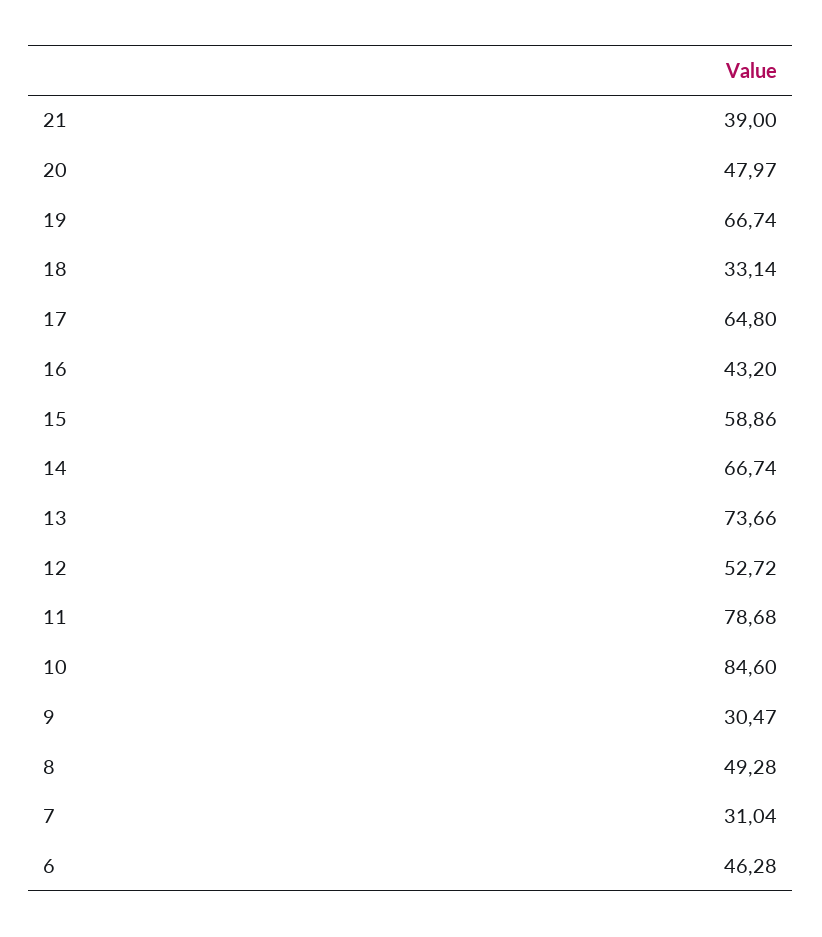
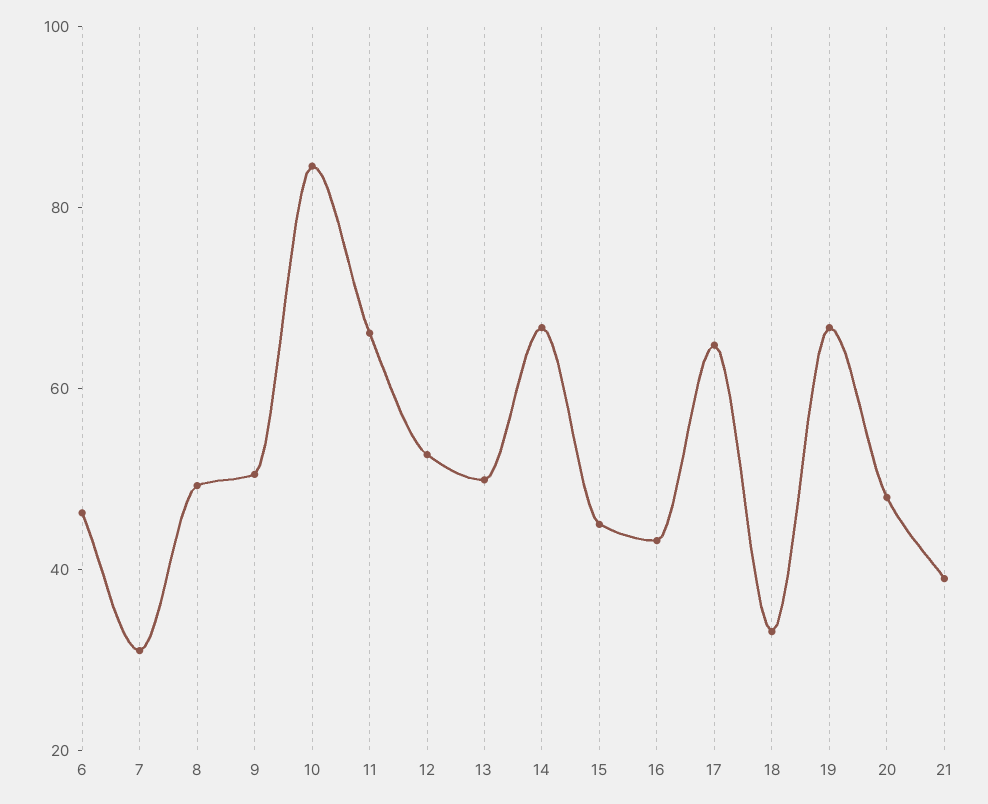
15: 58.86 -> 45
13: 73.66 -> 50
11: 78.68 -> 65
9: 30.47 -> 50

